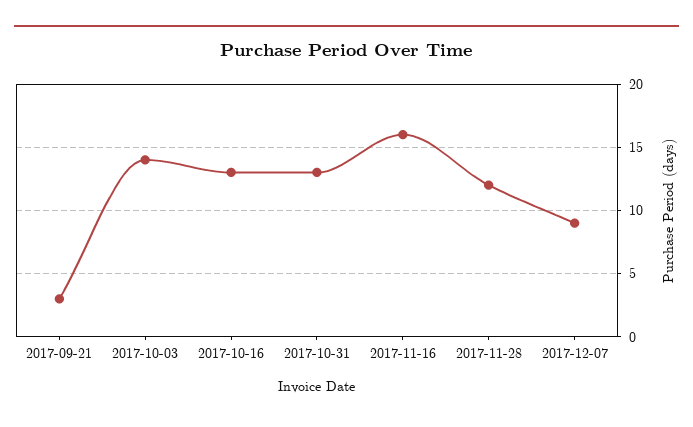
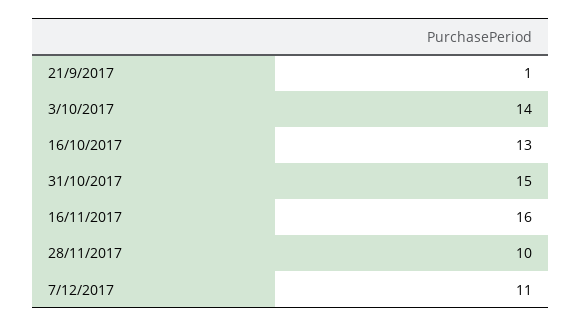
2017-09-21: 3 -> 1
2017-10-31: 13 -> 15
2017-11-28: 12 -> 10
2017-12-07: 9 -> 11

